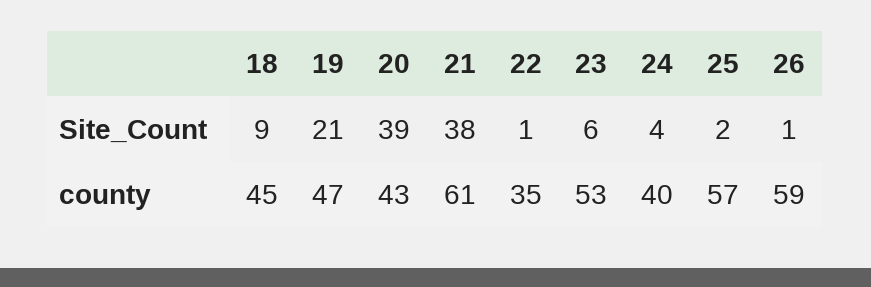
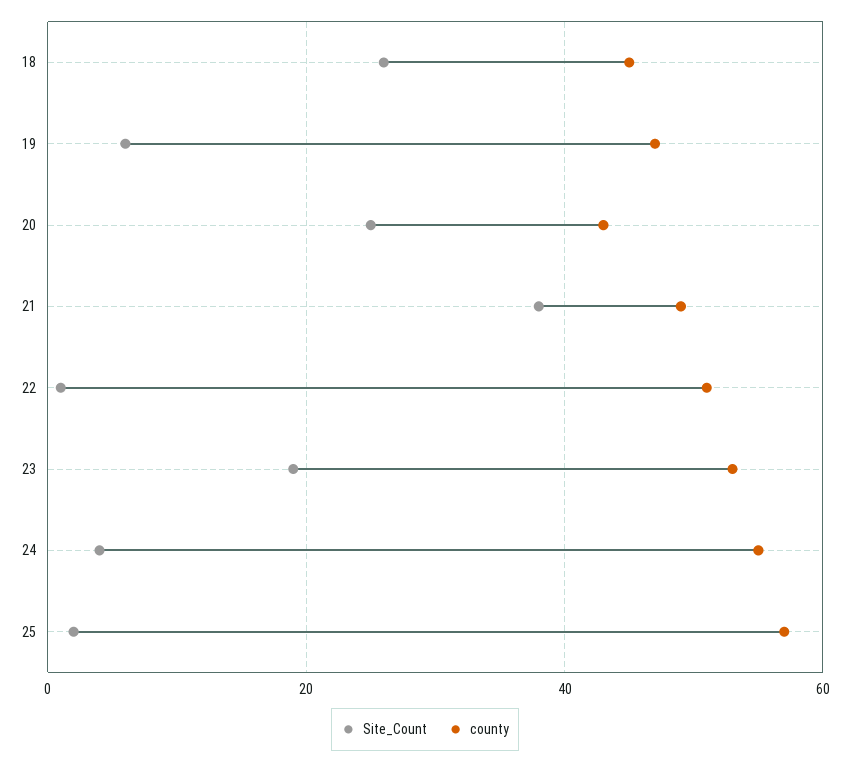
Site_Count, 18: 9 -> 25
Site_Count, 19: 21 -> 5
Site_Count, 20: 39 -> 25
Site_Count, 23: 6 -> 20
Site_Count, 26: 1 -> none
county, 21: 61 -> 50
county, 22: 35 -> 50
county, 24: 40 -> 55
county, 26: 59 -> none

